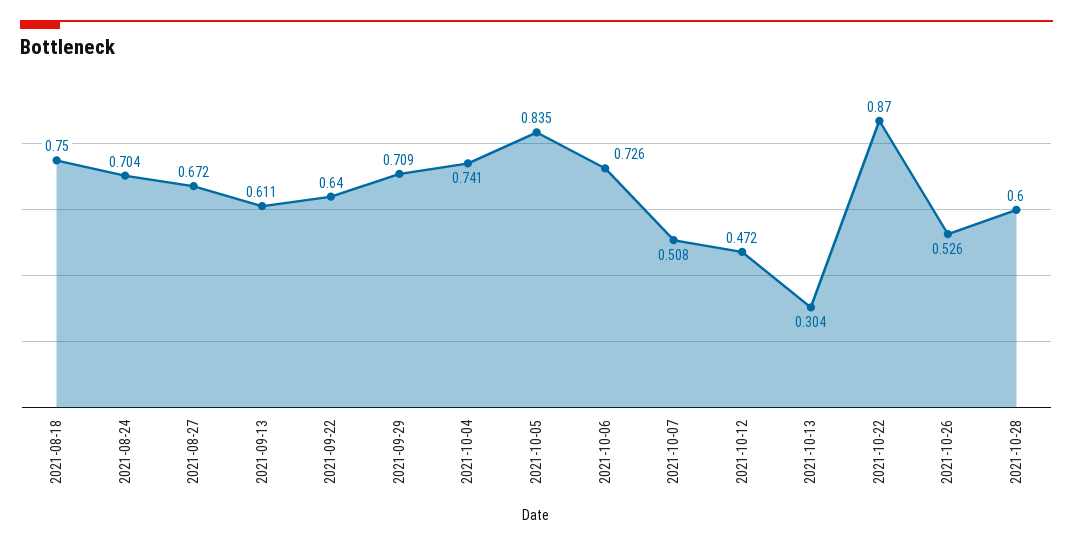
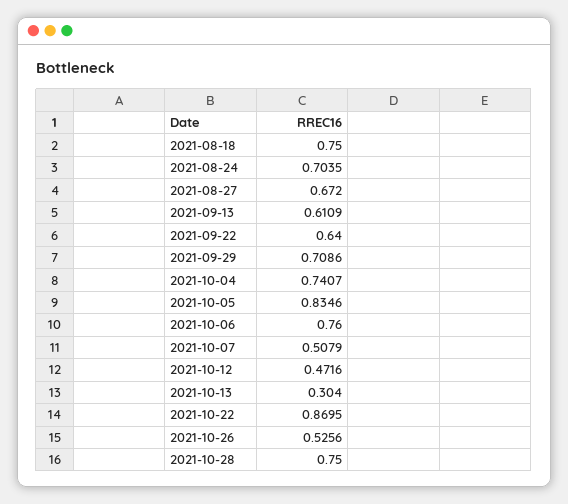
2021-10-06: 0.726 -> 0.76
2021-10-28: 0.6 -> 0.75

